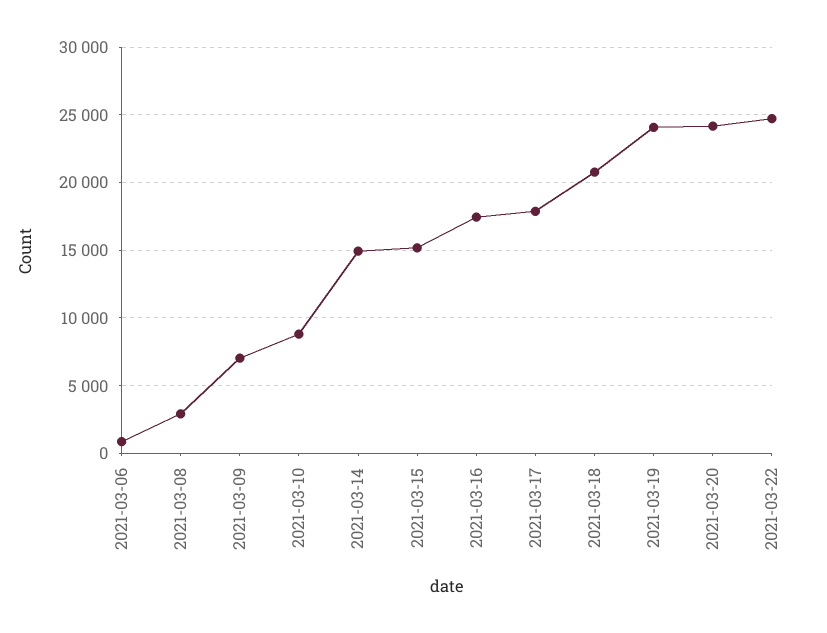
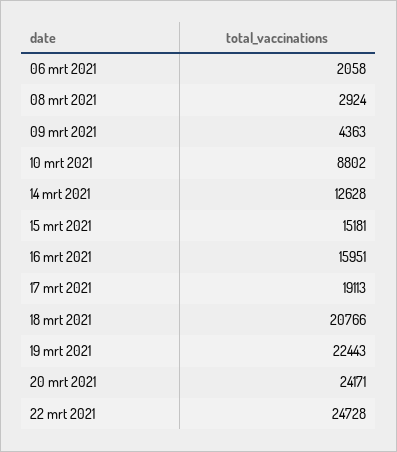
2021-03-06: 1000 -> 2058
2021-03-09: 7000 -> 4363
2021-03-14: 15000 -> 12628
2021-03-16: 17500 -> 15951
2021-03-17: 18000 -> 19113
2021-03-19: 24000 -> 22443

